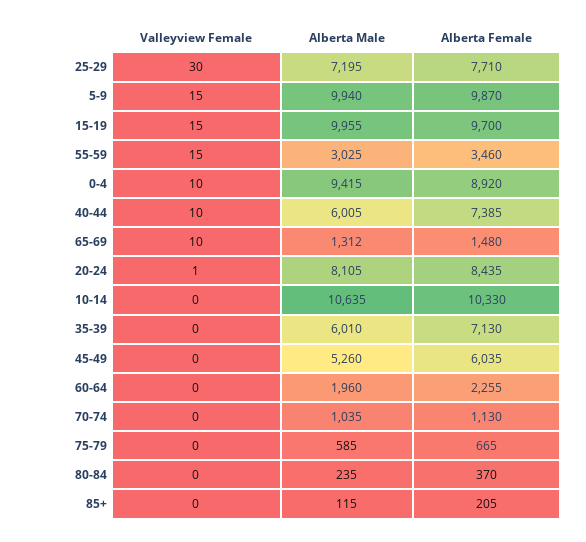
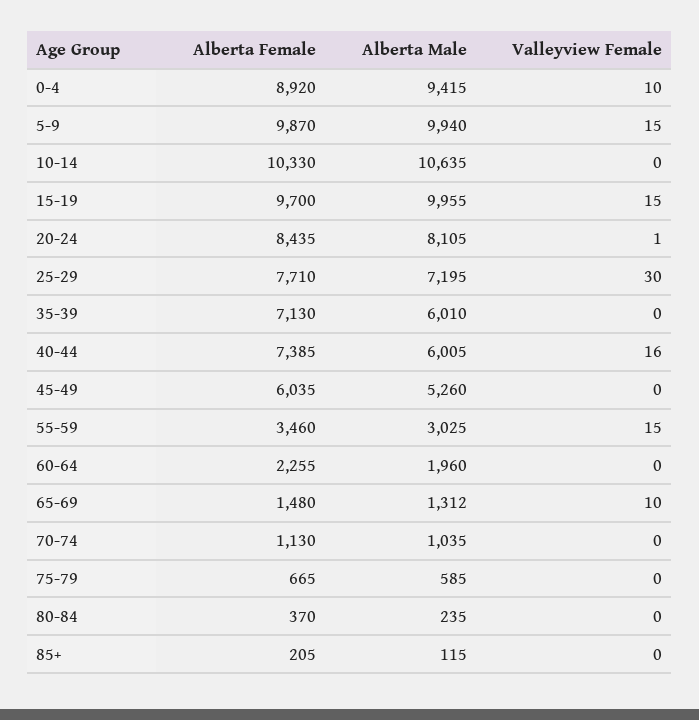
Valleyview Female, 40-44: 10 -> 16

